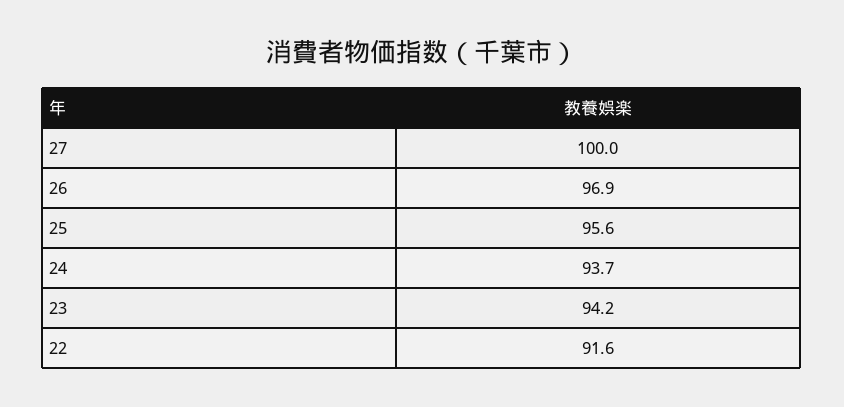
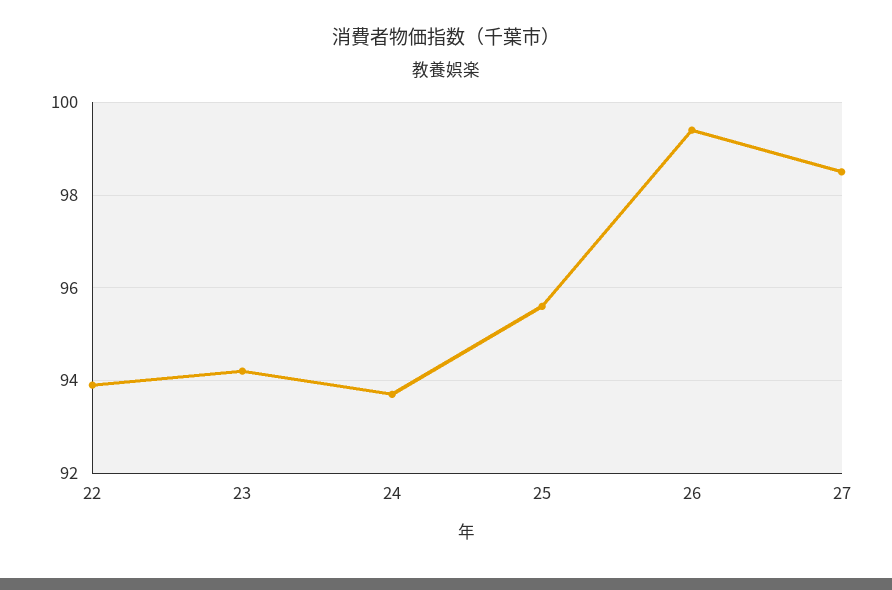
27: 100 -> 98.5
26: 96.9 -> 99.5
22: 91.6 -> 94

